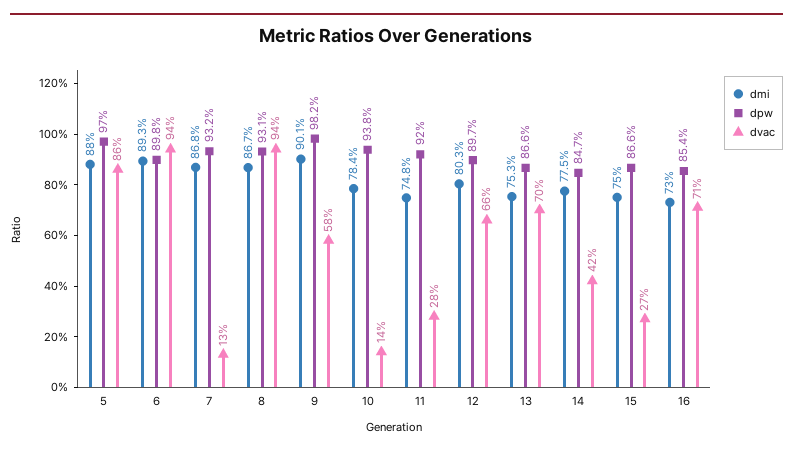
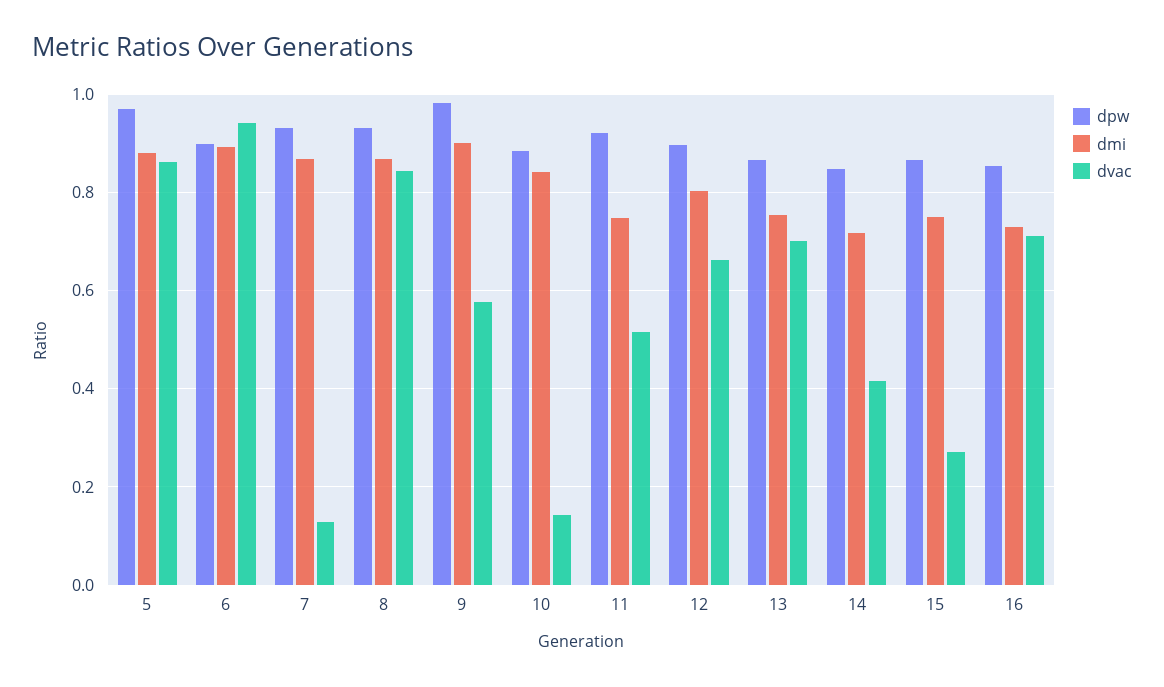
dvac, 8: 0.94 -> 0.84
dmi, 10: 0.784 -> 0.84
dpw, 10: 0.938 -> 0.88
dvac, 11: 0.28 -> 0.52
dmi, 14: 0.775 -> 0.72

